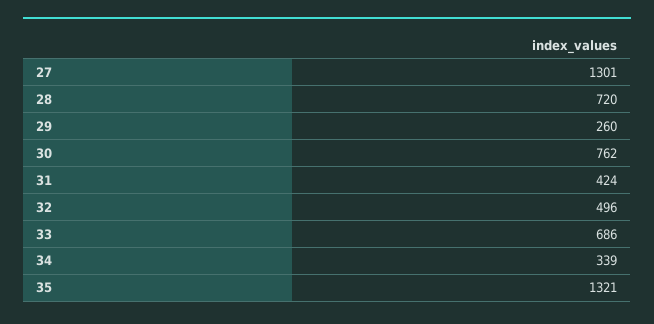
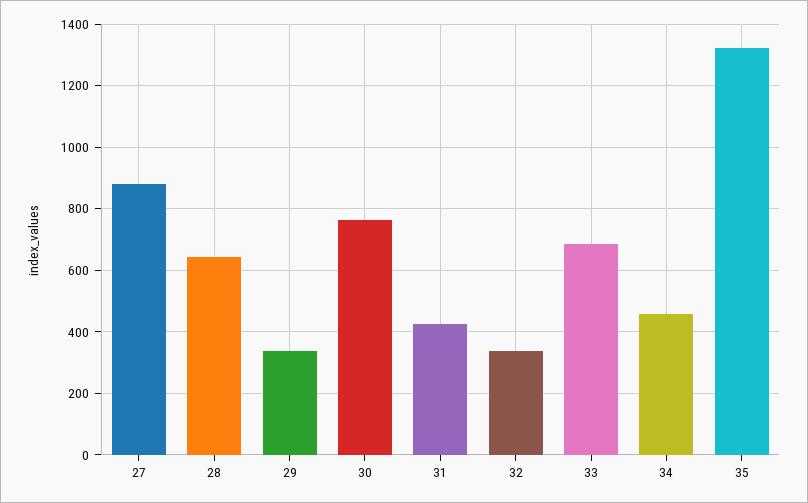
27: 1301 -> 880
28: 720 -> 640
29: 260 -> 340
32: 496 -> 340
34: 339 -> 460

